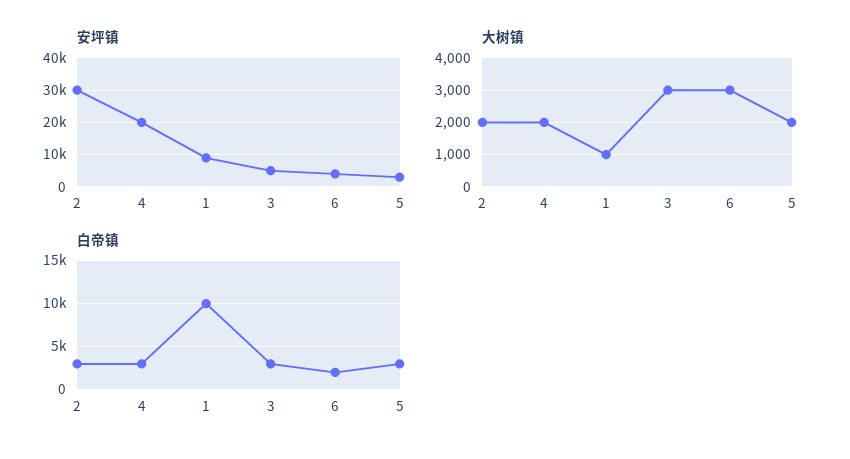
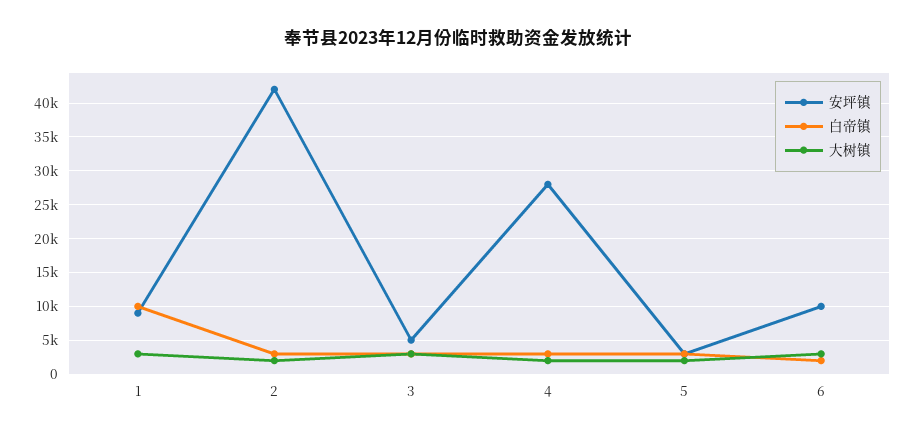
安坪镇, 2: 30000 -> 42000
安坪镇, 4: 20000 -> 28000
安坪镇, 6: 4000 -> 10000
大树镇, 1: 1000 -> 3000

